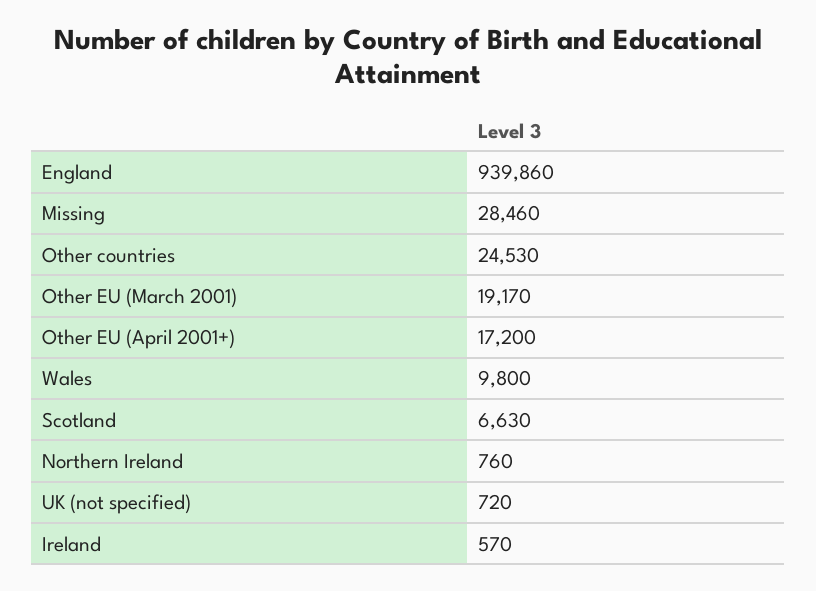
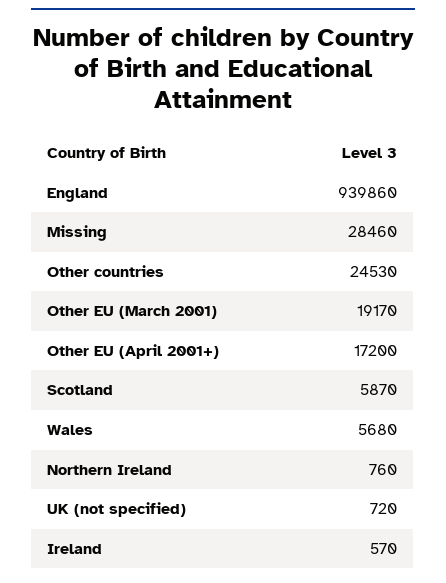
Wales: 9800 -> 5680
Scotland: 6630 -> 5870

